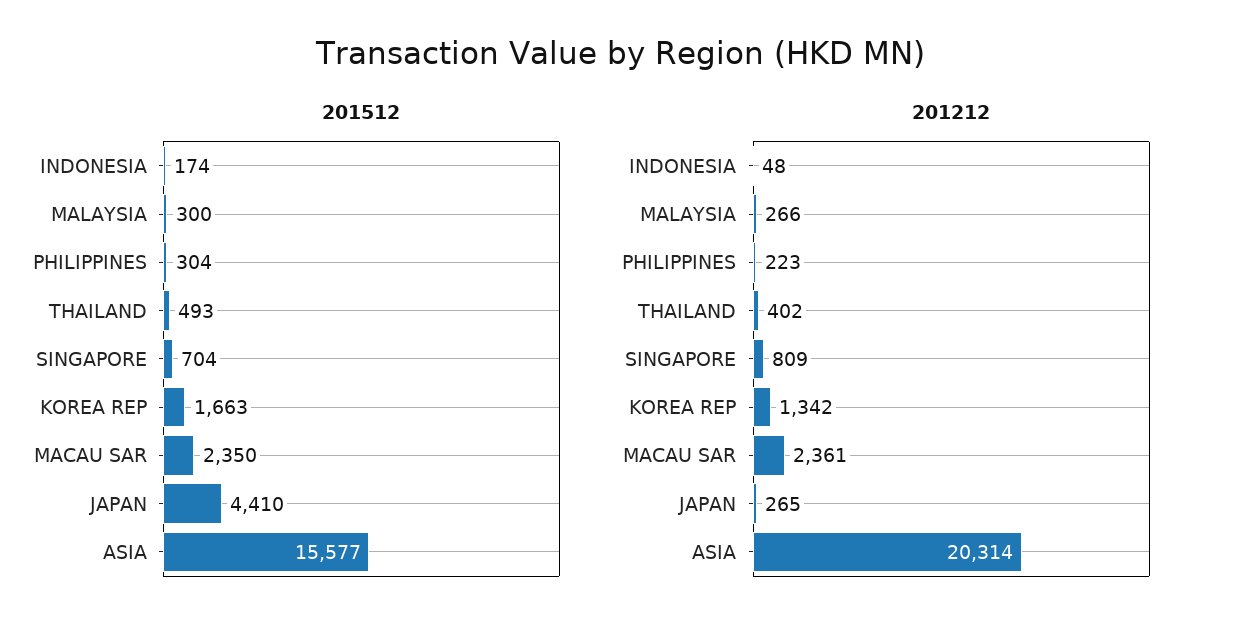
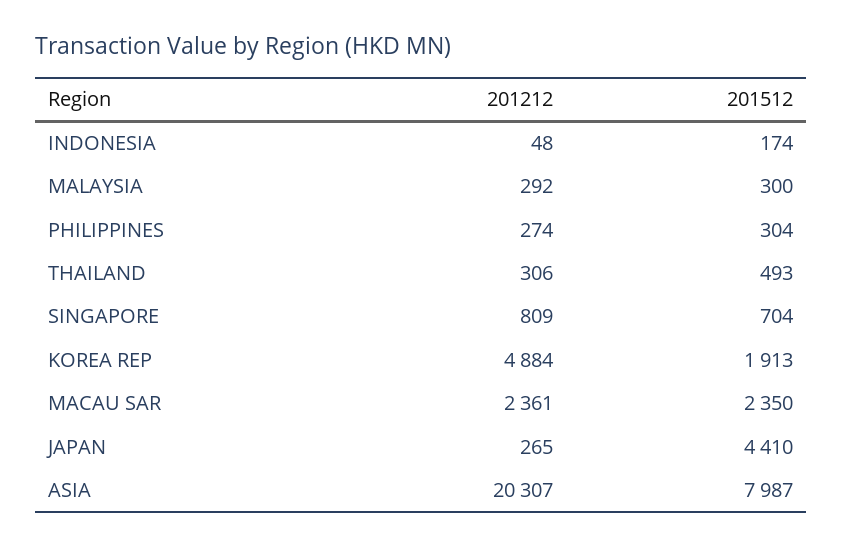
201512, KOREA REP: 1663 -> 1913
201512, ASIA: 15577 -> 7987
201212, MALAYSIA: 266 -> 292
201212, PHILIPPINES: 223 -> 274
201212, THAILAND: 402 -> 306
201212, KOREA REP: 1342 -> 4884
201212, ASIA: 20314 -> 20307

